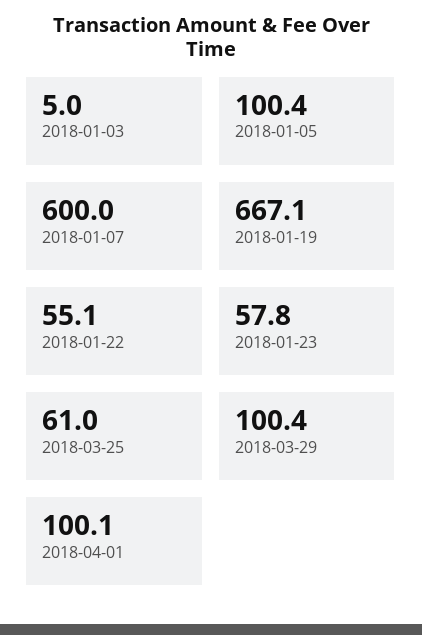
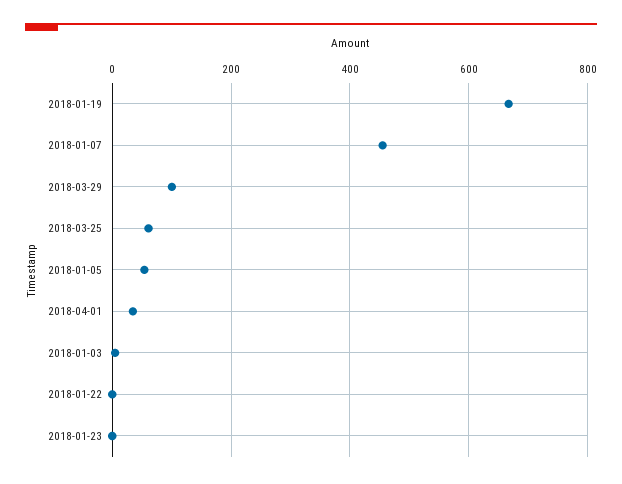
2018-01-05: 100.4 -> 60
2018-01-07: 600 -> 460
2018-01-22: 55.1 -> 0
2018-01-23: 57.8 -> 0
2018-04-01: 100.1 -> 40

